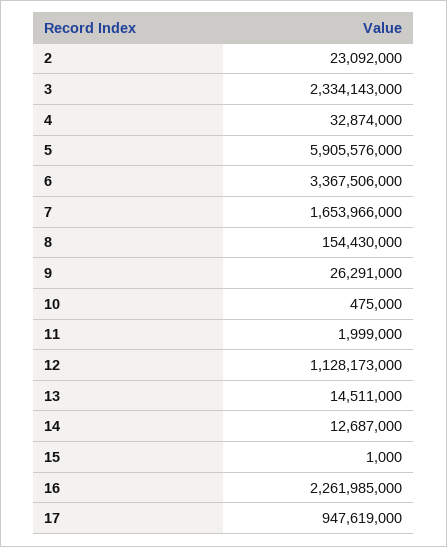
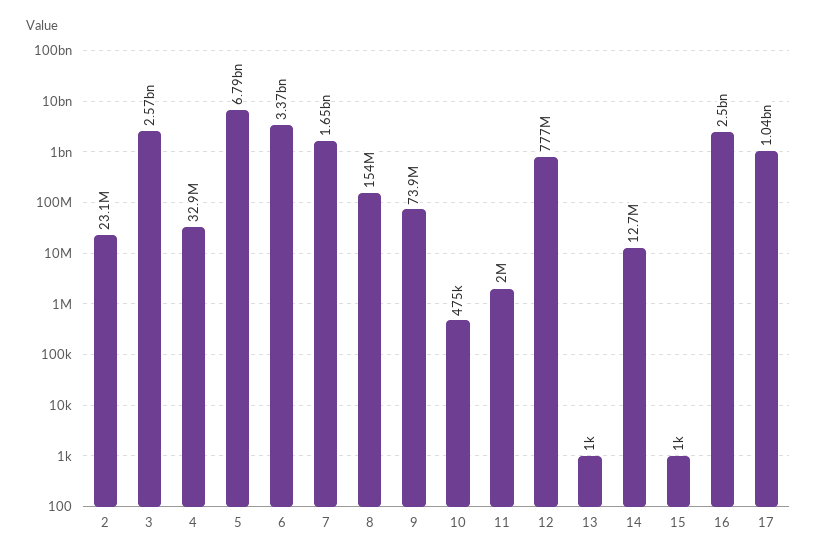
3: 2334143000 -> 2570000000
5: 5905576000 -> 6790000000
9: 26291000 -> 73900000
12: 1128173000 -> 777000000
13: 14511000 -> 1000
16: 2261985000 -> 2500000000
17: 947619000 -> 1040000000

